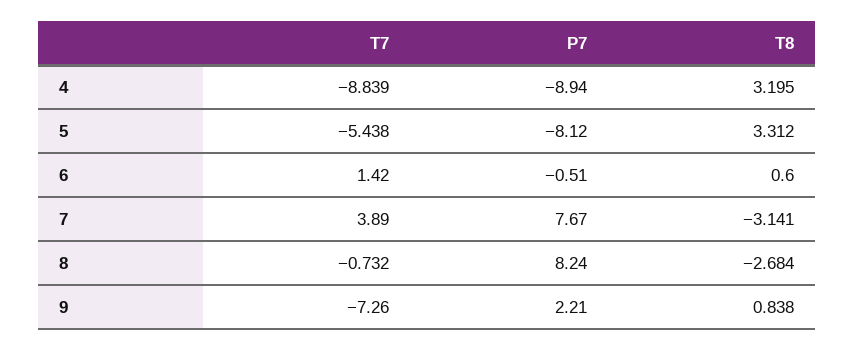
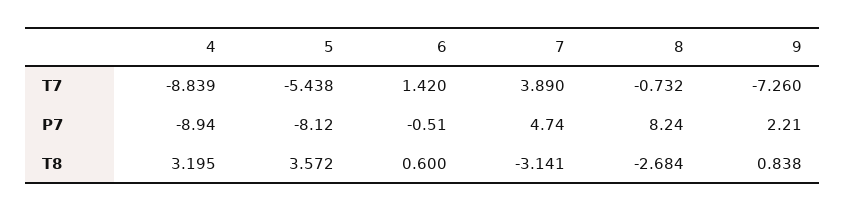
T8, 5: 3.312 -> 3.572
P7, 7: 7.67 -> 4.74

